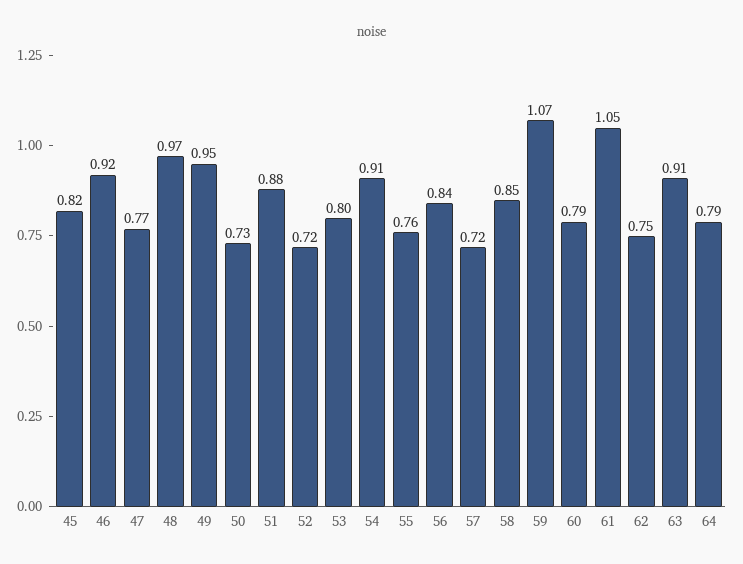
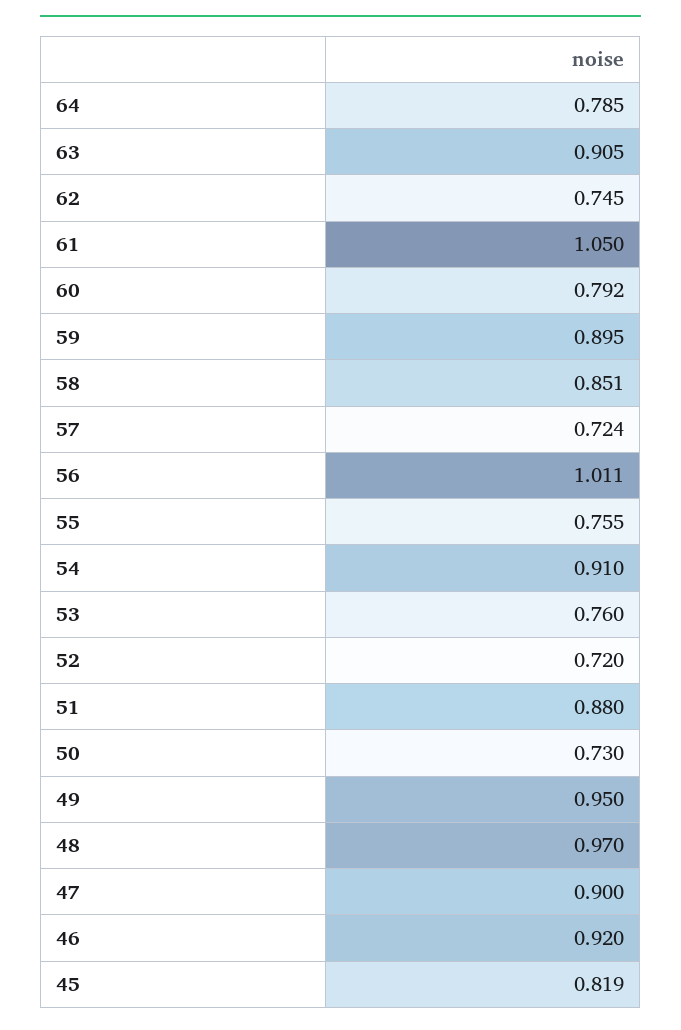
47: 0.77 -> 0.9
53: 0.8 -> 0.76
56: 0.84 -> 1.011
59: 1.07 -> 0.895

